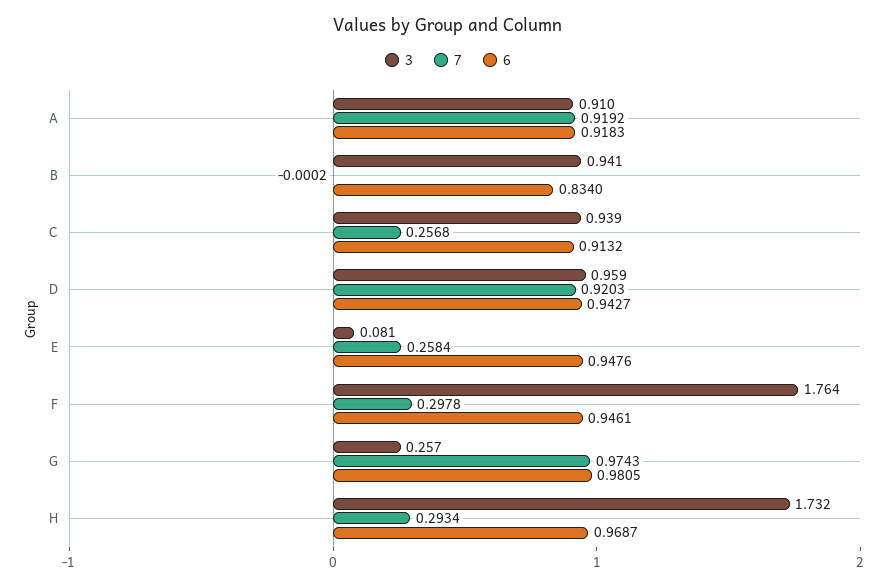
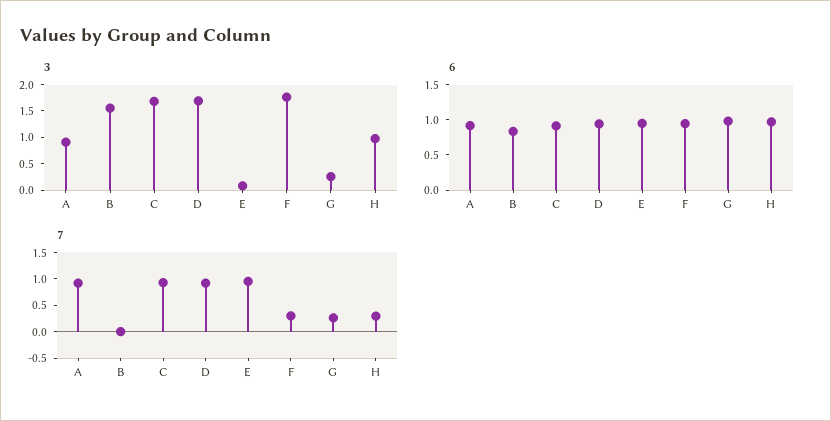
3, B: 0.941 -> 1.5
3, C: 0.939 -> 1.75
7, C: 0.2568 -> 1
3, D: 0.959 -> 1.75
7, E: 0.2584 -> 1
7, G: 0.9743 -> 0.25
3, H: 1.732 -> 1

